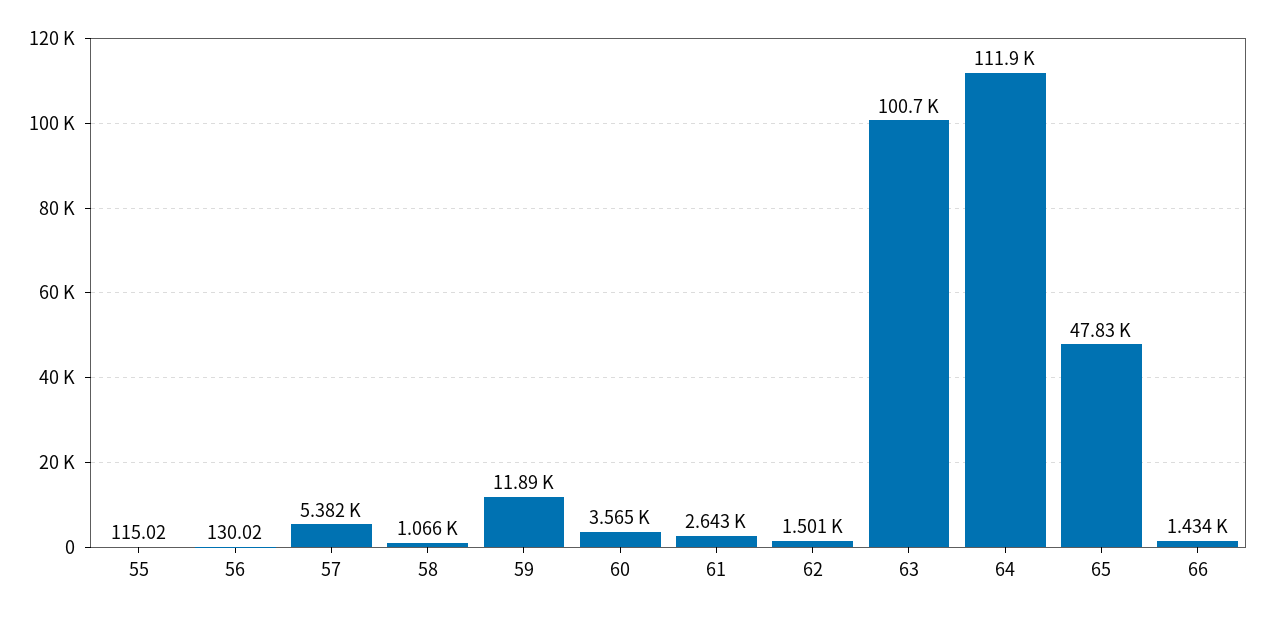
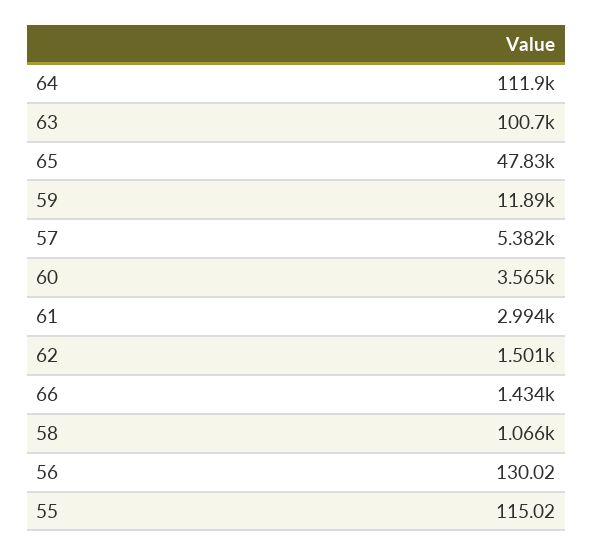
61: 2643 -> 2994

